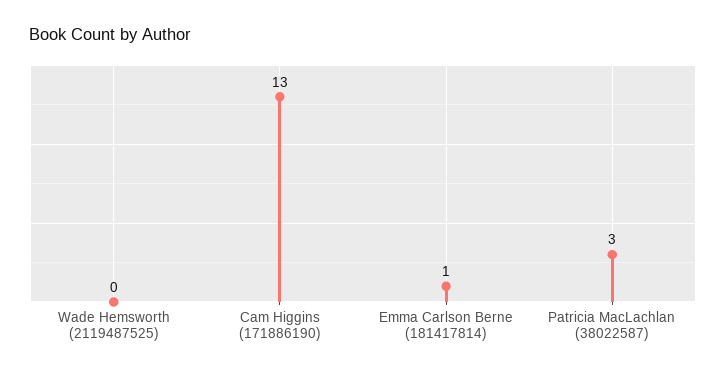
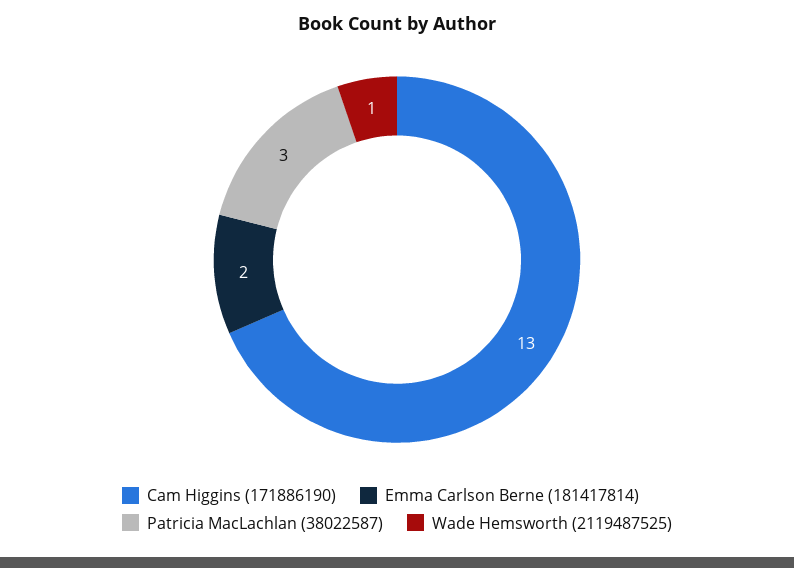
Wade Hemsworth (2119487525): 0 -> 1
Emma Carlson Berne (181417814): 1 -> 2

